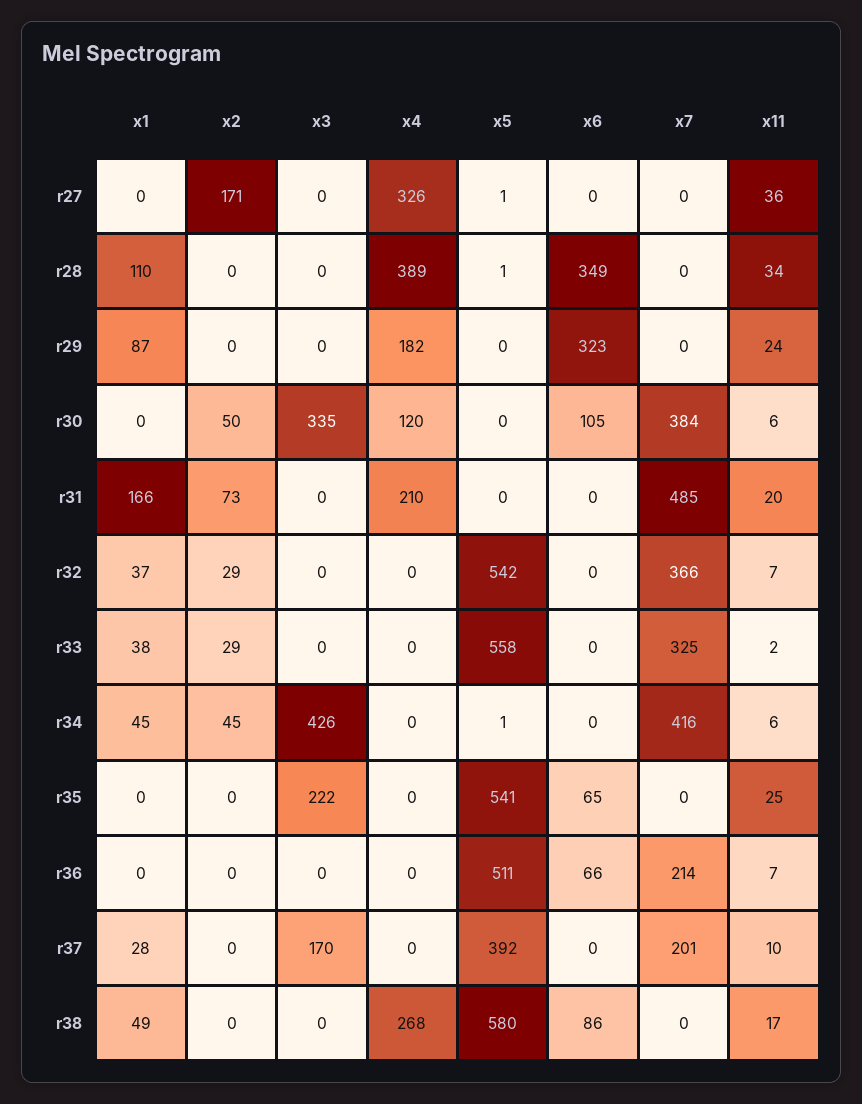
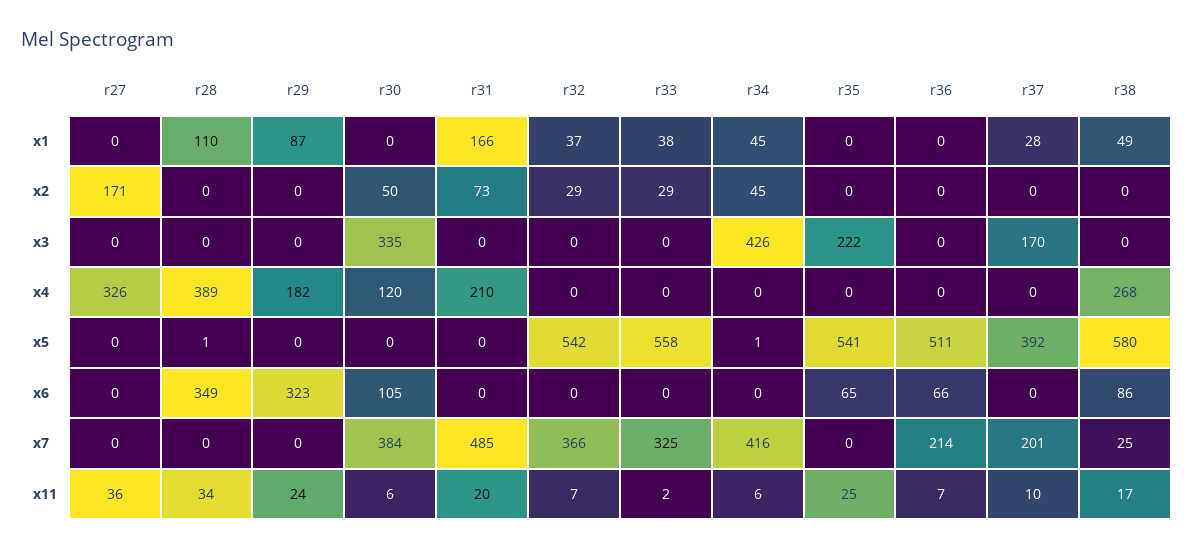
x5, r27: 1 -> 0
x7, r38: 0 -> 25

